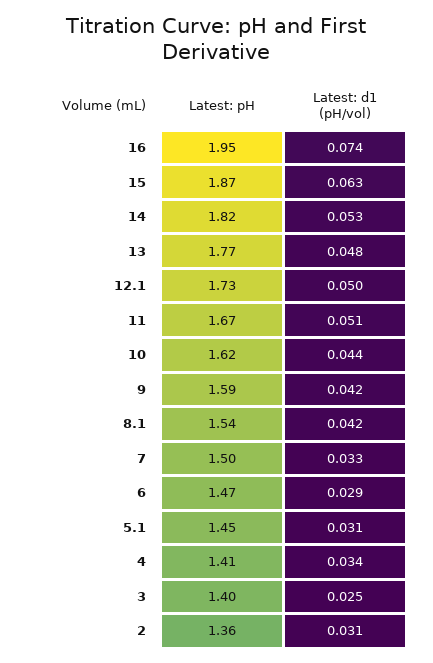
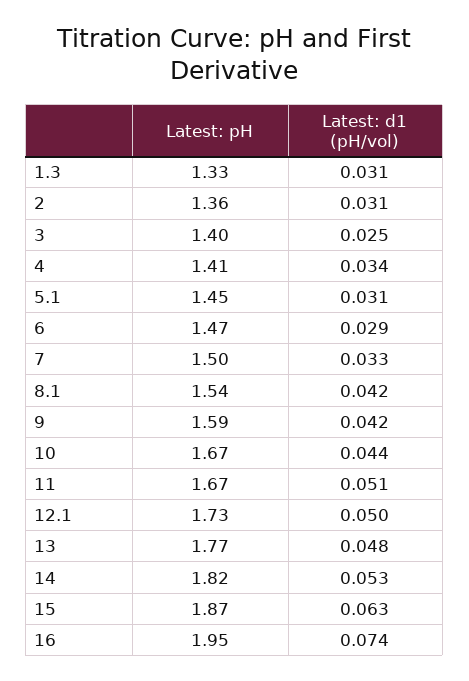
Latest: pH, 10: 1.62 -> 1.67
Latest: pH, 1.3: none -> 1.33
Latest: d1 (pH/vol), 1.3: none -> 0.031

